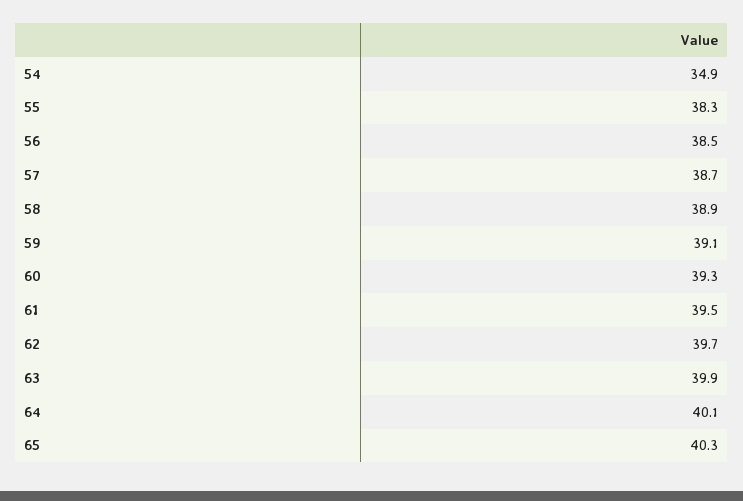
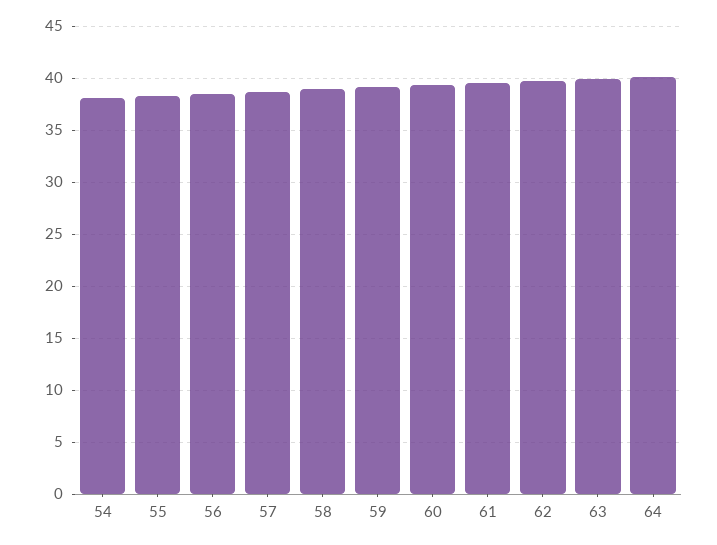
54: 34.9 -> 38
65: 40.3 -> none

